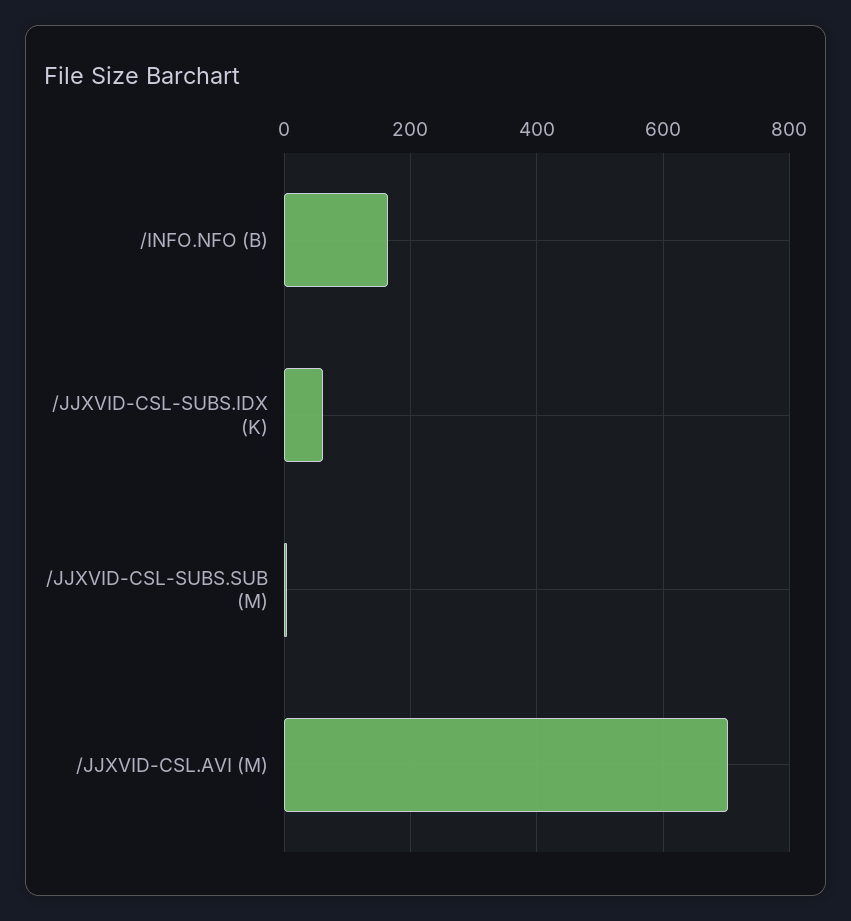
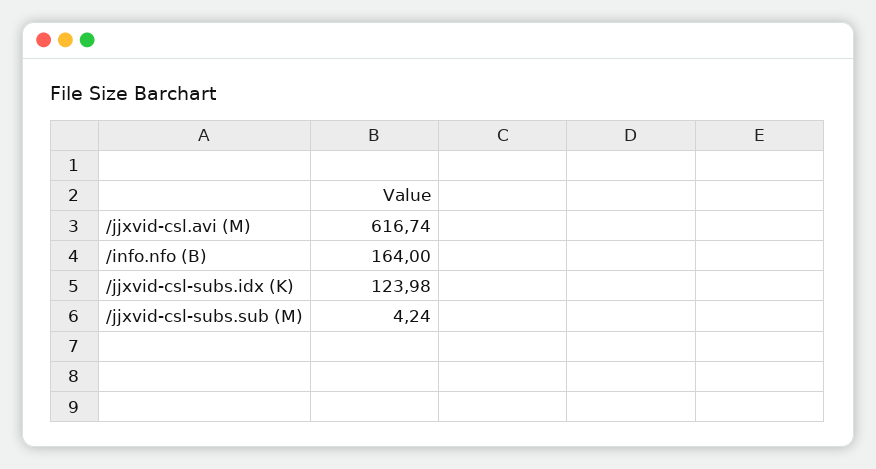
/JJXVID-CSL-SUBS.IDX (K): 60 -> 123.98
/JJXVID-CSL.AVI (M): 700 -> 616.74

